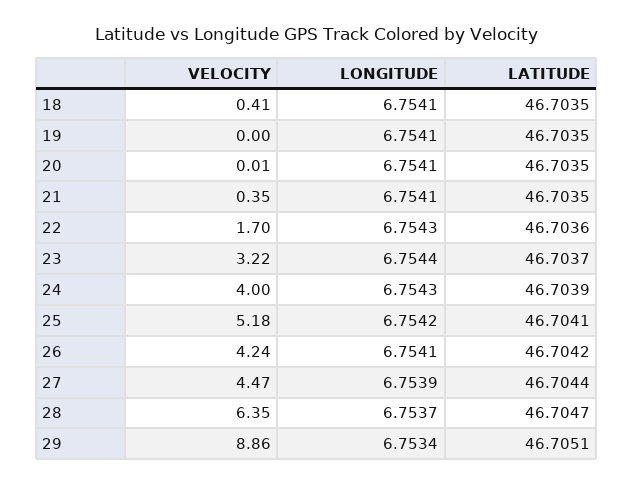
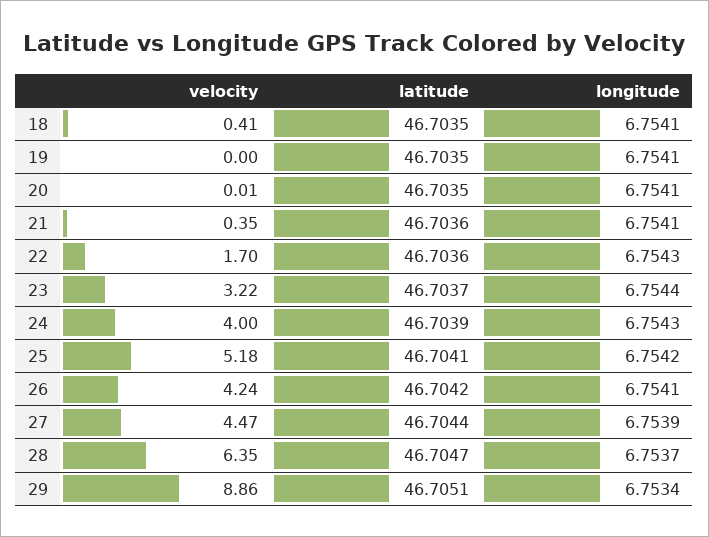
LATITUDE, 21: 46.7035 -> 46.7036

